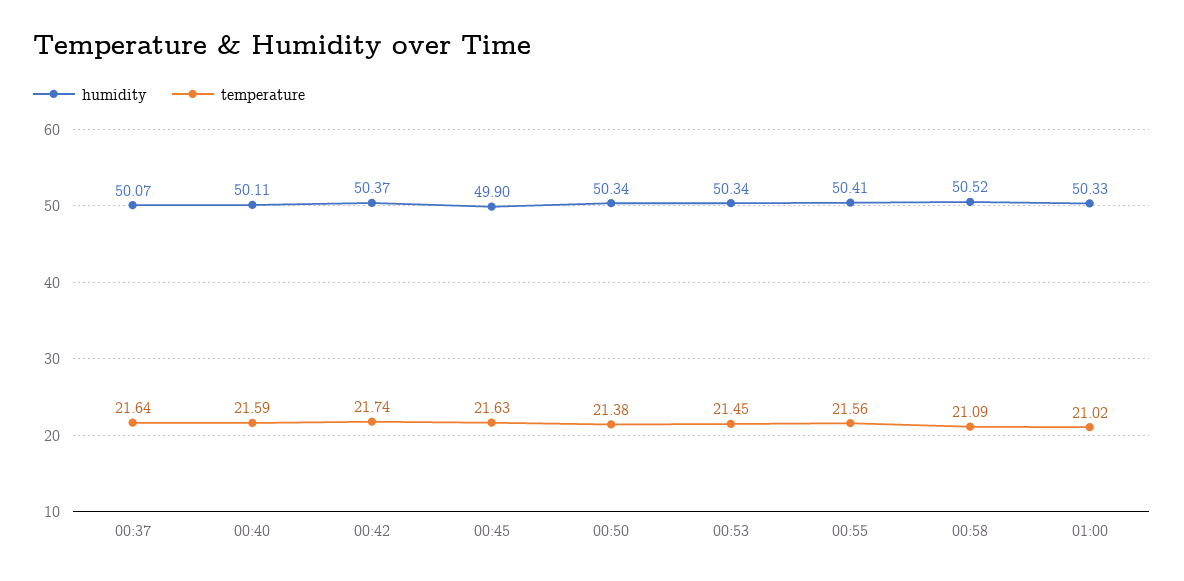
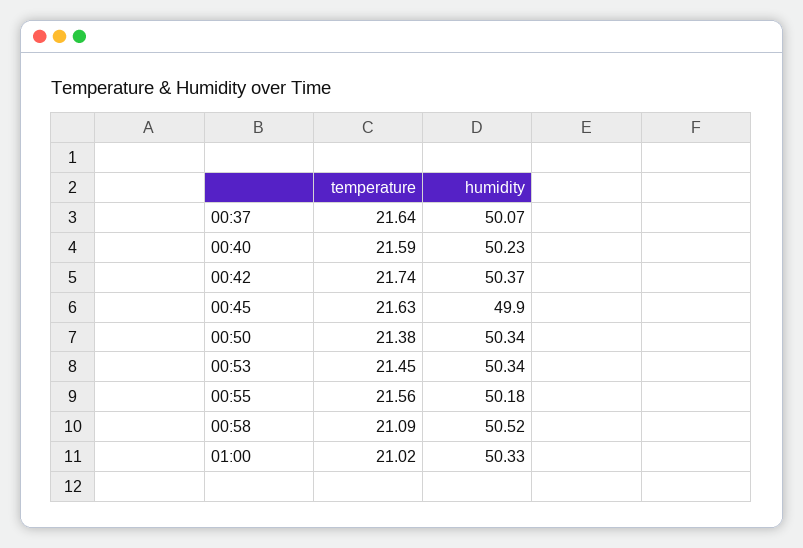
humidity, 00:40: 50.11 -> 50.23
humidity, 00:55: 50.41 -> 50.18

